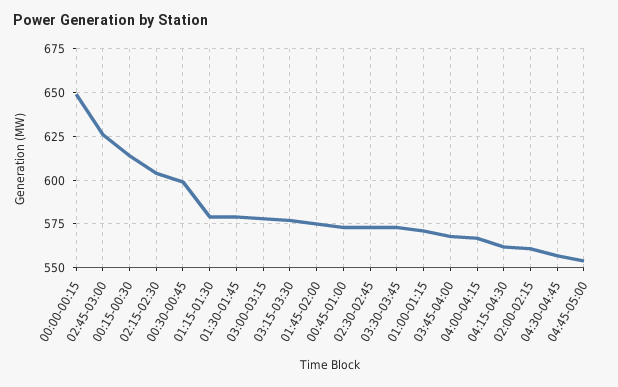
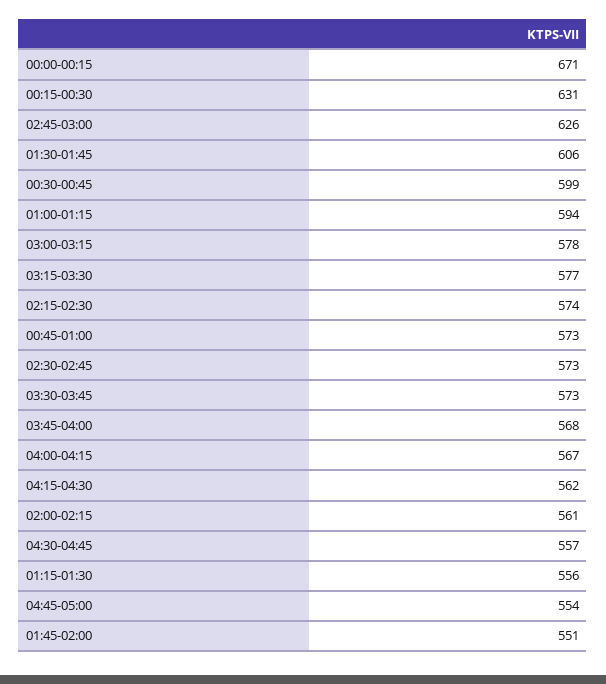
00:00-00:15: 650 -> 671
00:15-00:30: 615 -> 631
02:15-02:30: 605 -> 574
01:15-01:30: 580 -> 556
01:30-01:45: 580 -> 606
01:45-02:00: 575 -> 551
01:00-01:15: 570 -> 594

